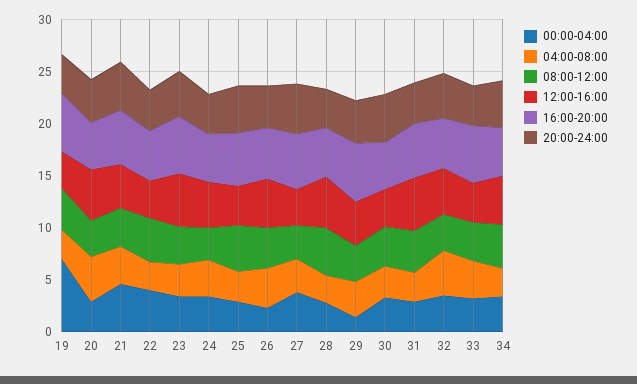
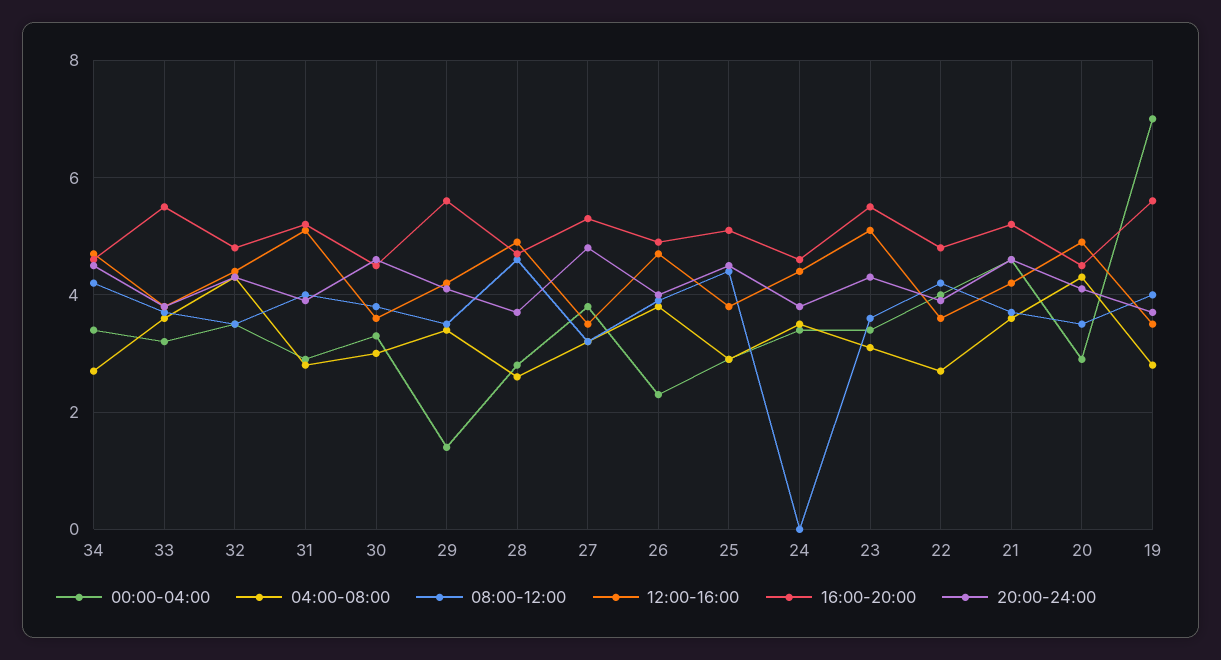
08:00-12:00, 24: 3 -> 0

